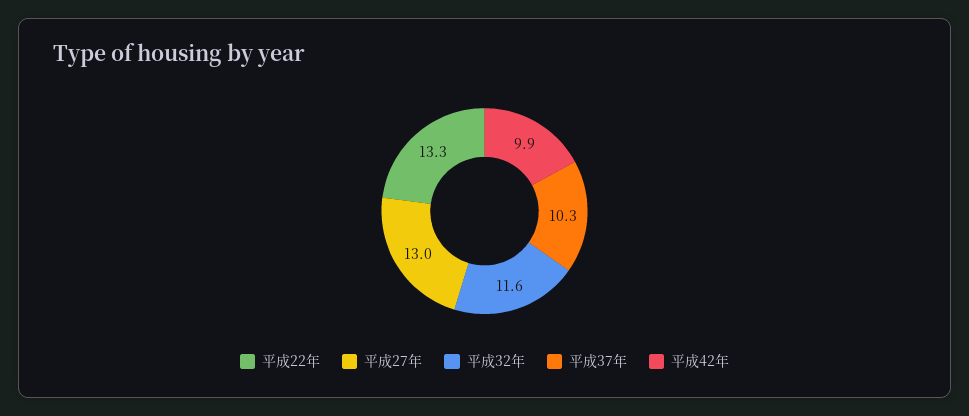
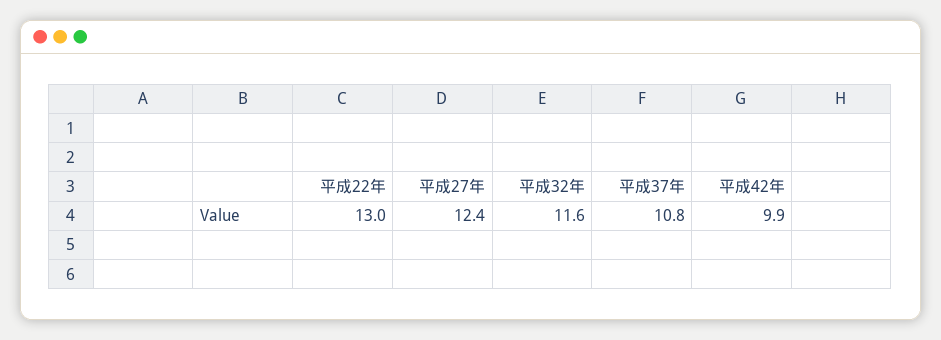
平成22年: 13.3 -> 13
平成27年: 13 -> 12.4
平成37年: 10.3 -> 10.8

